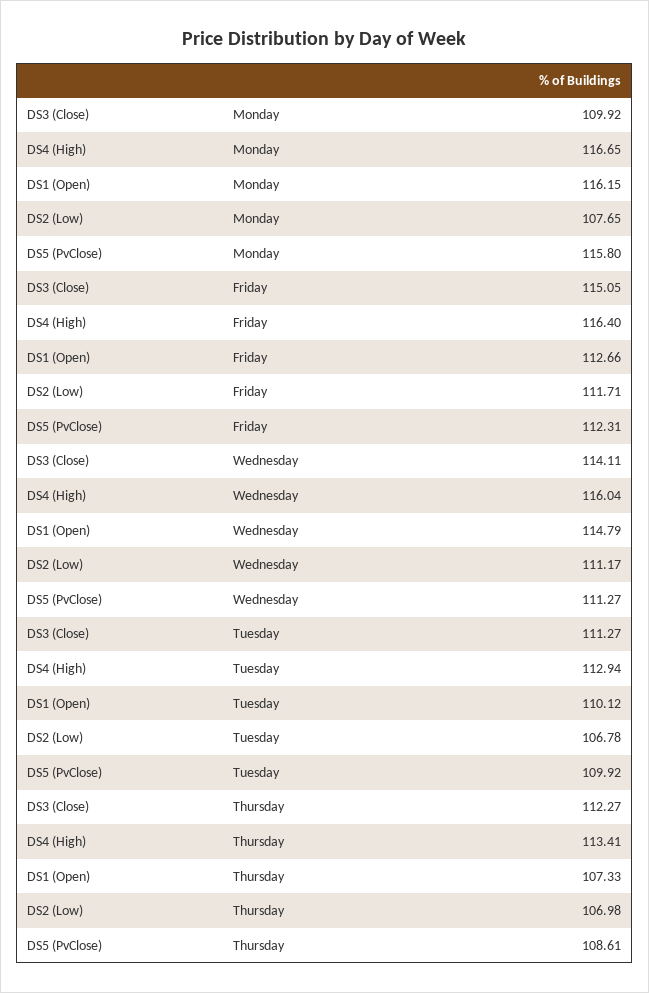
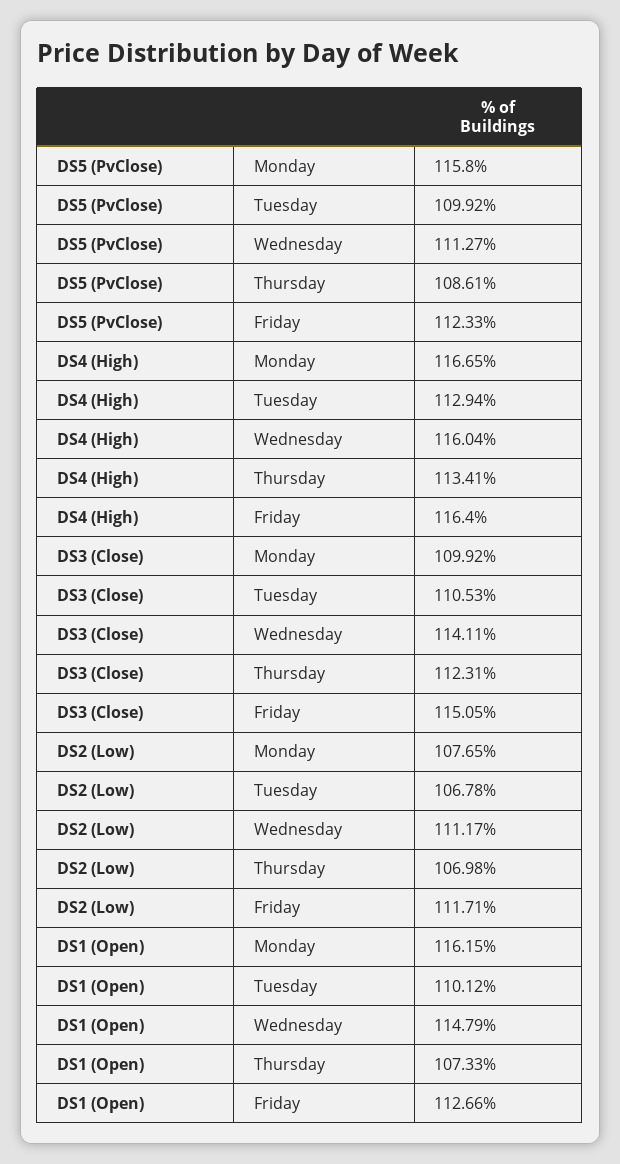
DS5 (PvClose), Friday: 112.31 -> 112.33
DS3 (Close), Tuesday: 111.27 -> 110.53
DS3 (Close), Thursday: 112.27 -> 112.31

